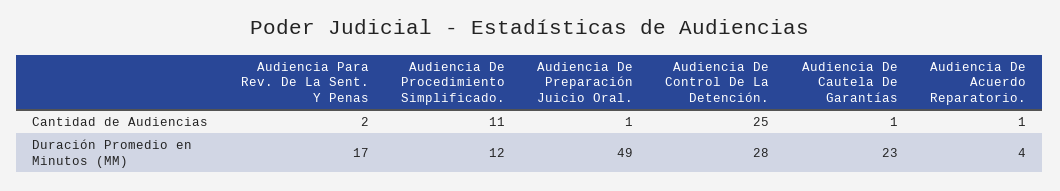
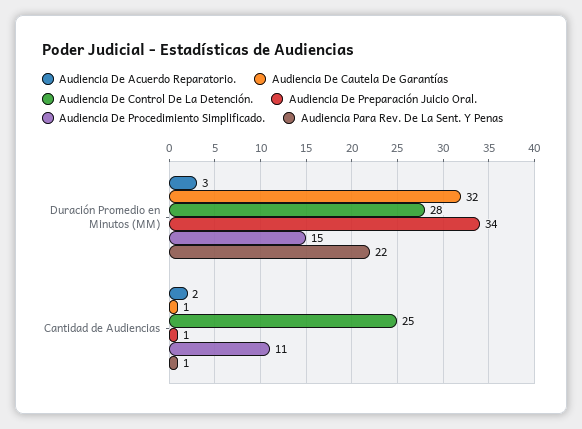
Audiencia Para Rev. De La Sent. Y Penas, Cantidad de Audiencias: 2 -> 1
Audiencia De Acuerdo Reparatorio., Cantidad de Audiencias: 1 -> 2
Audiencia Para Rev. De La Sent. Y Penas, Duración Promedio en Minutos (MM): 17 -> 22
Audiencia De Procedimiento Simplificado., Duración Promedio en Minutos (MM): 12 -> 15
Audiencia De Preparación Juicio Oral., Duración Promedio en Minutos (MM): 49 -> 34
Audiencia De Cautela De Garantías, Duración Promedio en Minutos (MM): 23 -> 32
Audiencia De Acuerdo Reparatorio., Duración Promedio en Minutos (MM): 4 -> 3

